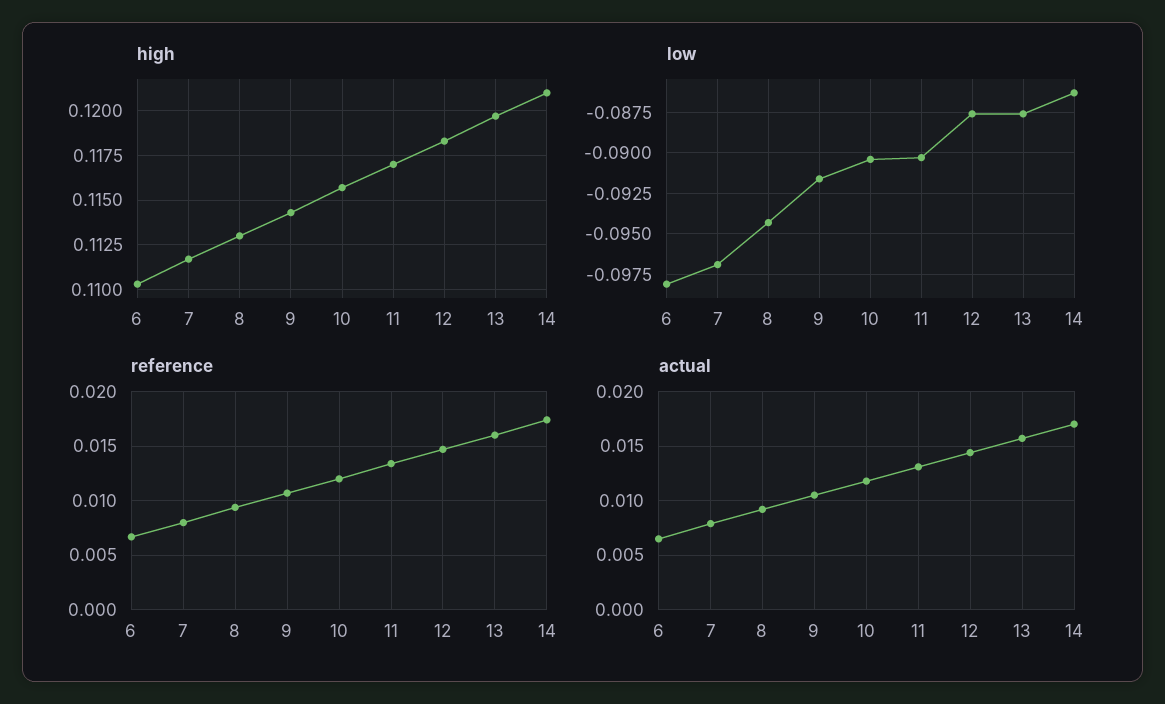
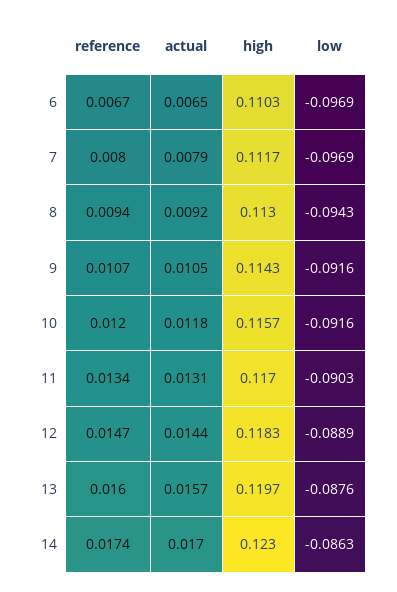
high, 14: 0.121 -> 0.123
low, 6: -0.098 -> -0.0969
low, 10: -0.0905 -> -0.0916
low, 12: -0.0875 -> -0.0889

